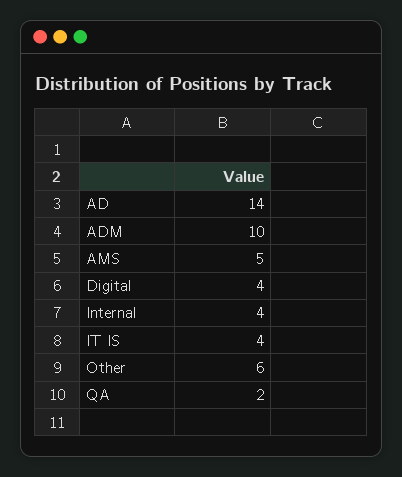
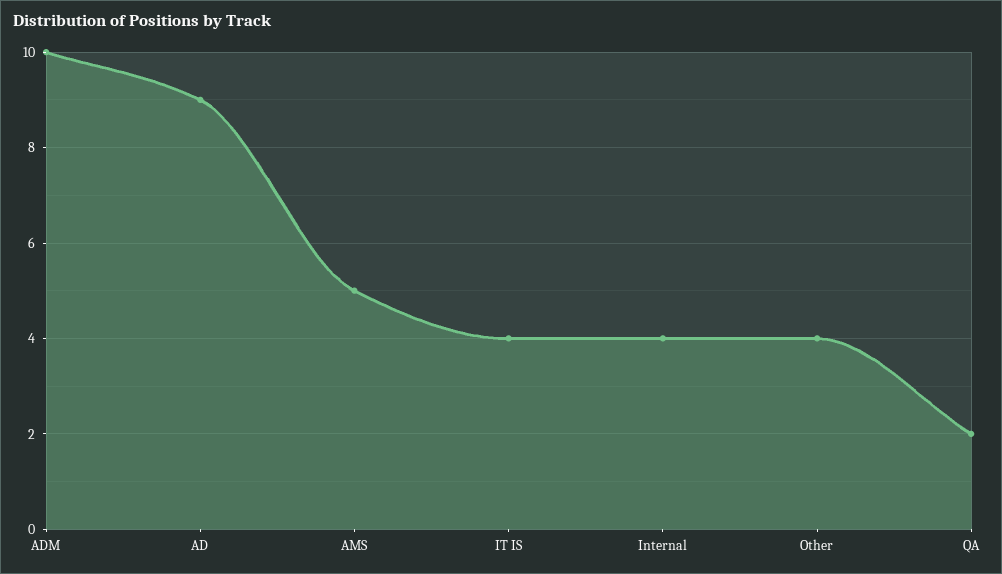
AD: 14 -> 9
Digital: 4 -> none
Other: 6 -> 4

